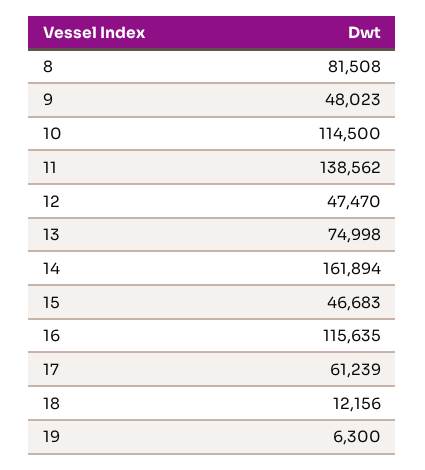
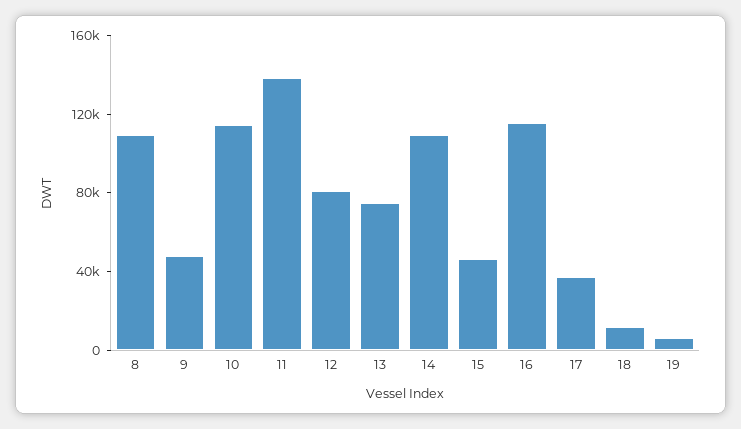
8: 81508 -> 110000
12: 47470 -> 80000
14: 161894 -> 110000
17: 61239 -> 40000

